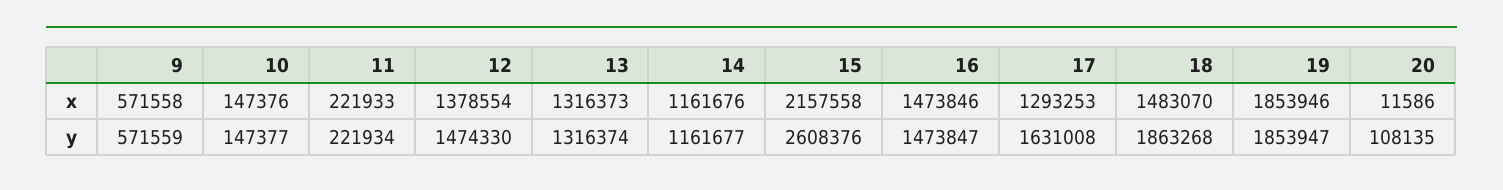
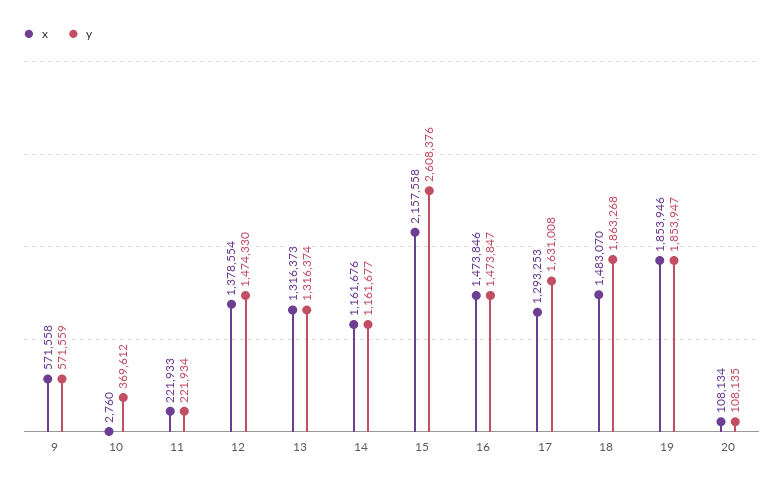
x, 10: 147376 -> 2760
x, 20: 11586 -> 108134
y, 10: 147377 -> 369612

